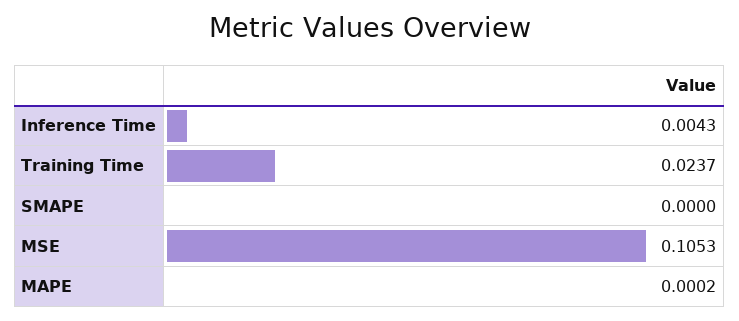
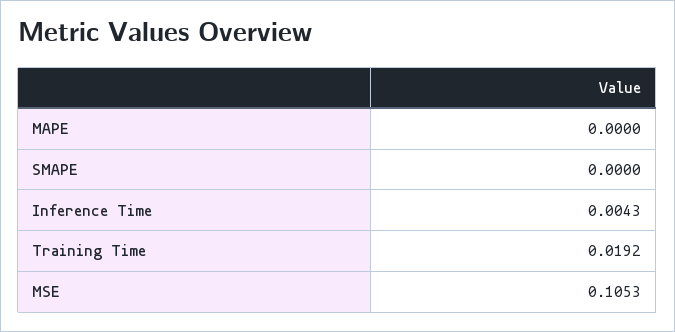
Training Time: 0.0237 -> 0.0192
MAPE: 0.0002 -> 0

